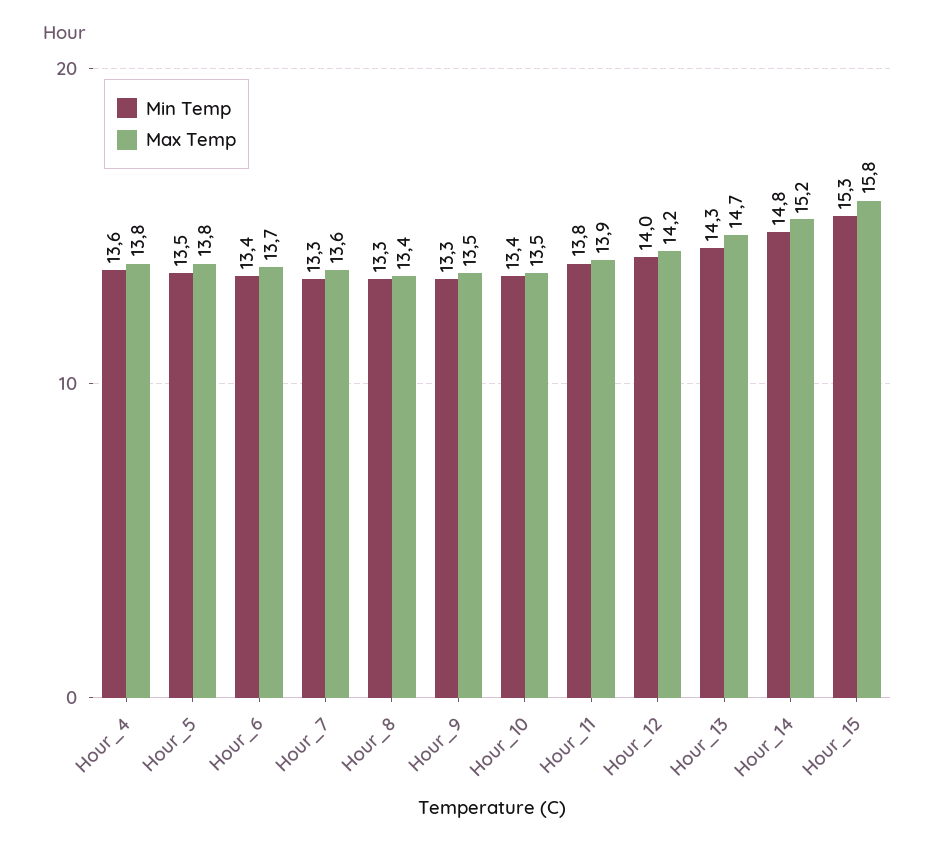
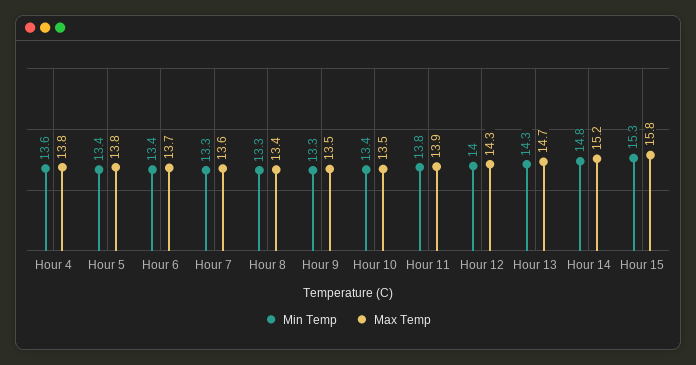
Min Temp, Hour_5: 13.5 -> 13.4
Max Temp, Hour_12: 14.2 -> 14.3

